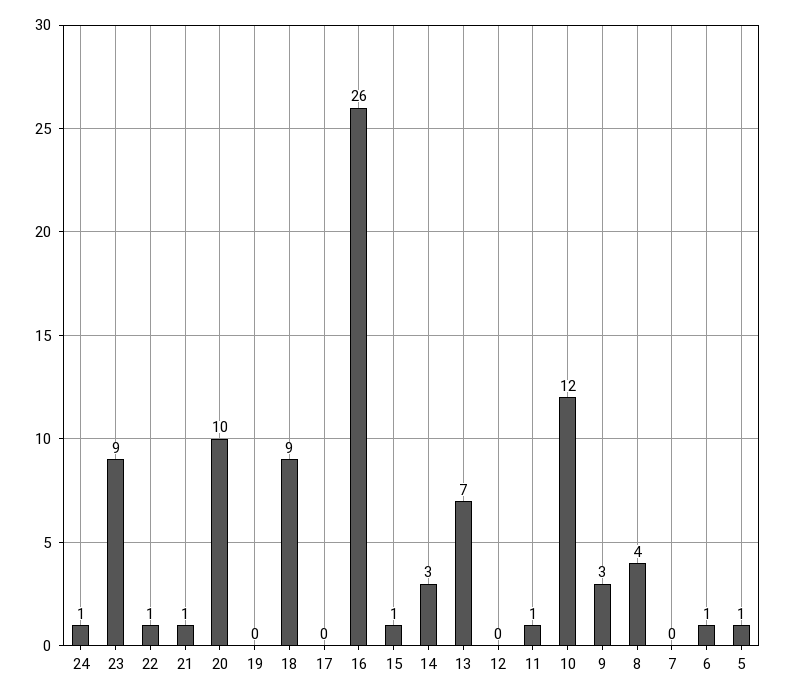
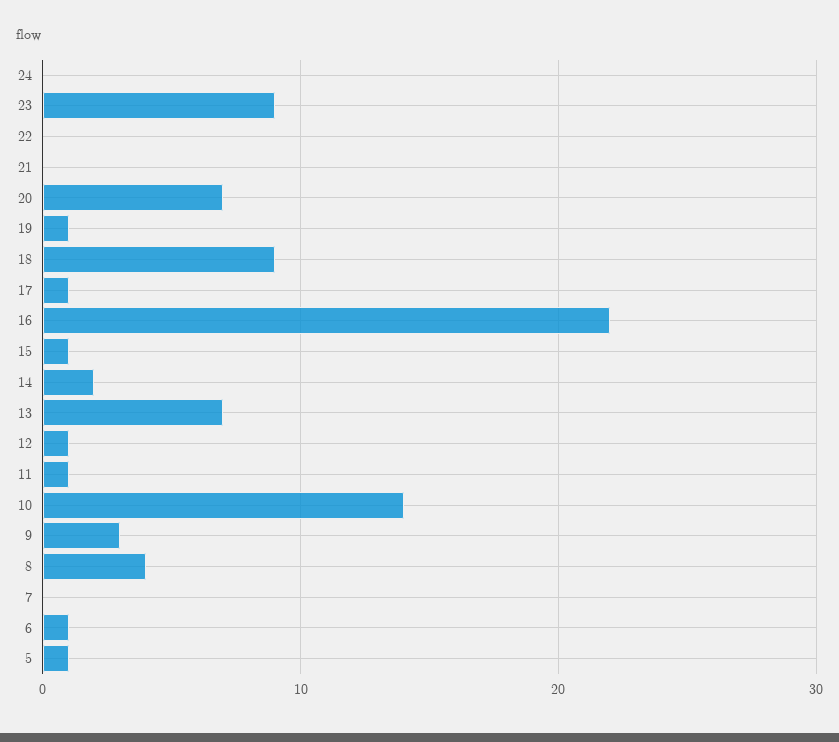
24: 1 -> 0
22: 1 -> 0
21: 1 -> 0
20: 10 -> 7
19: 0 -> 1
17: 0 -> 1
16: 26 -> 22
14: 3 -> 2
12: 0 -> 1
10: 12 -> 14

